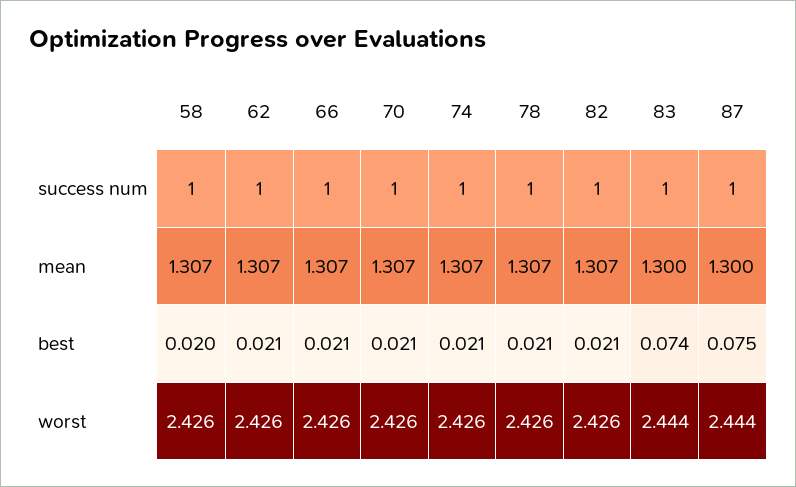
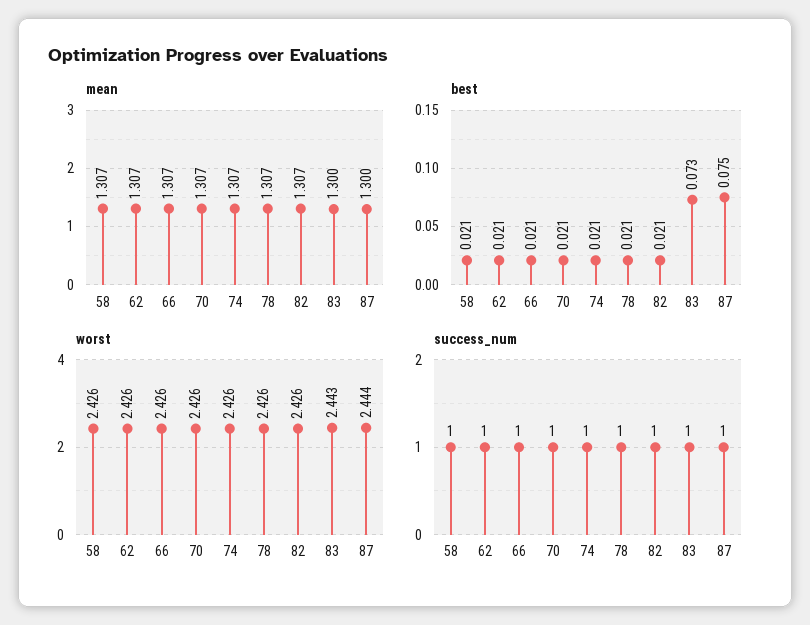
best, 58: 0.02 -> 0.021
best, 83: 0.074 -> 0.073
worst, 83: 2.444 -> 2.443

